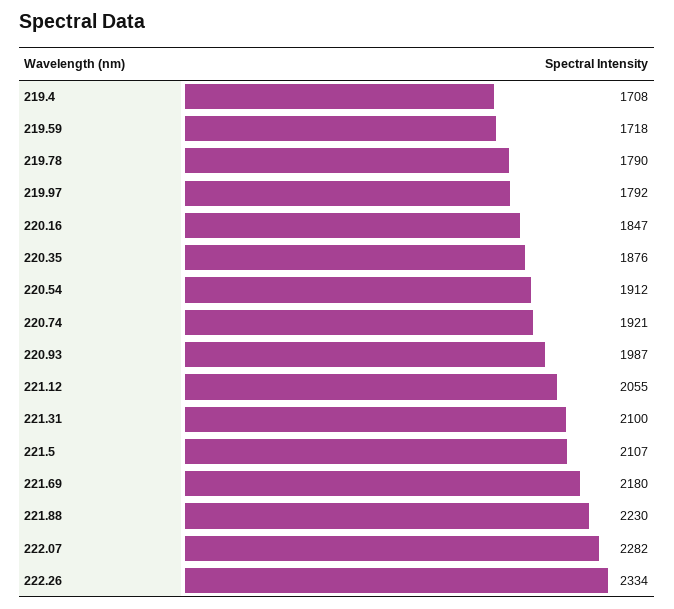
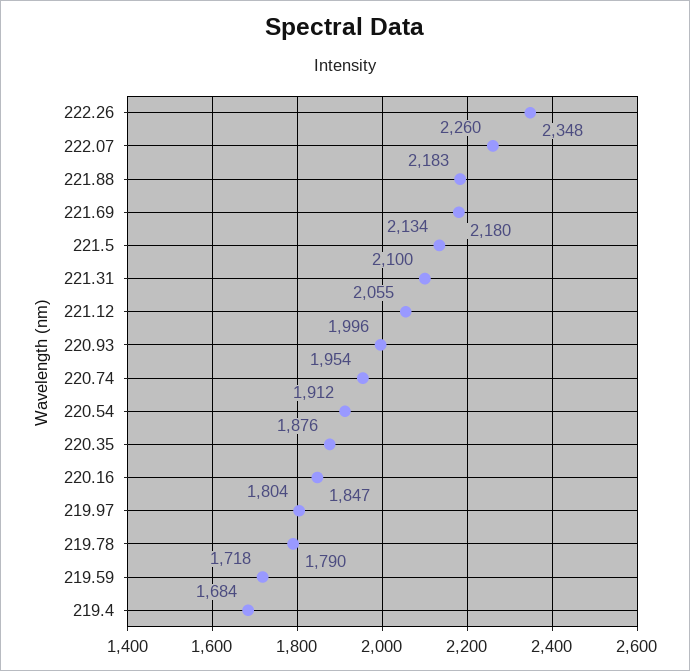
219.4: 1708 -> 1684
219.97: 1792 -> 1804
220.74: 1921 -> 1954
220.93: 1987 -> 1996
221.5: 2107 -> 2134
221.88: 2230 -> 2183
222.07: 2282 -> 2260
222.26: 2334 -> 2348

